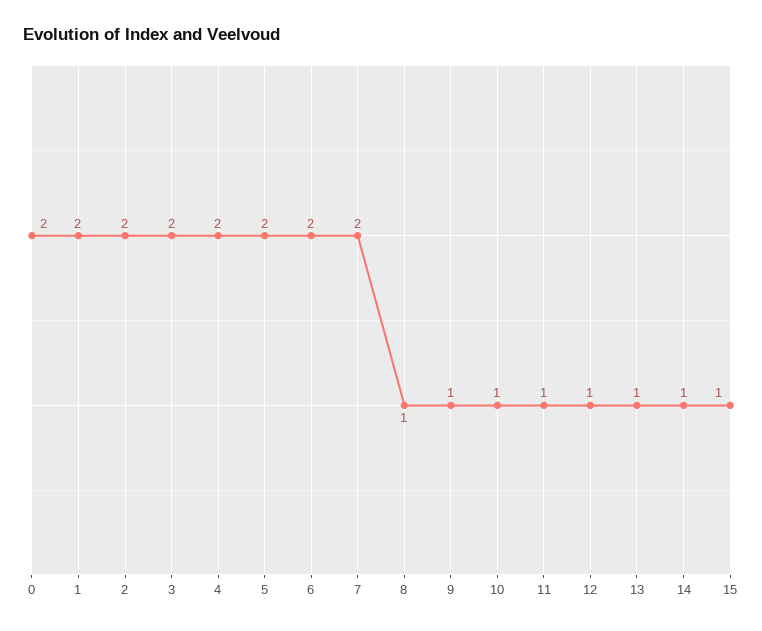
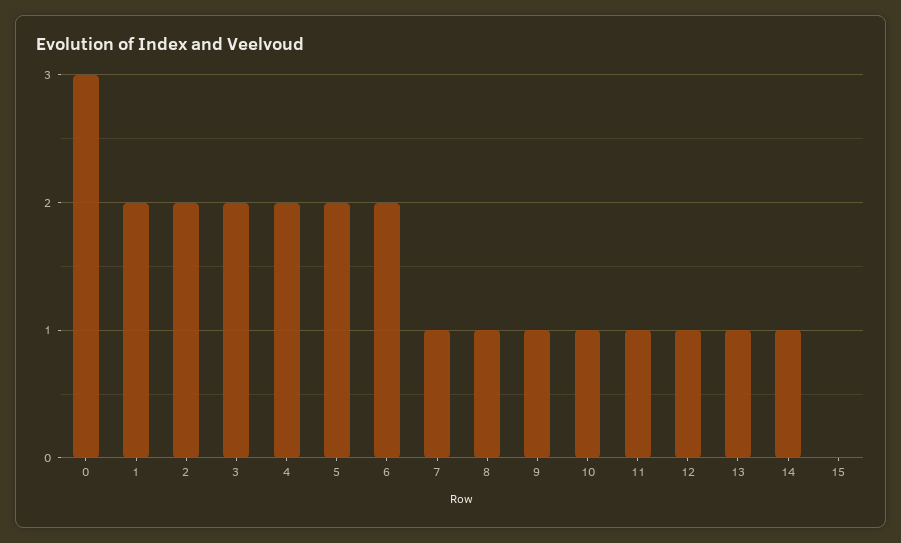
0: 2 -> 3
7: 2 -> 1
15: 1 -> 0

